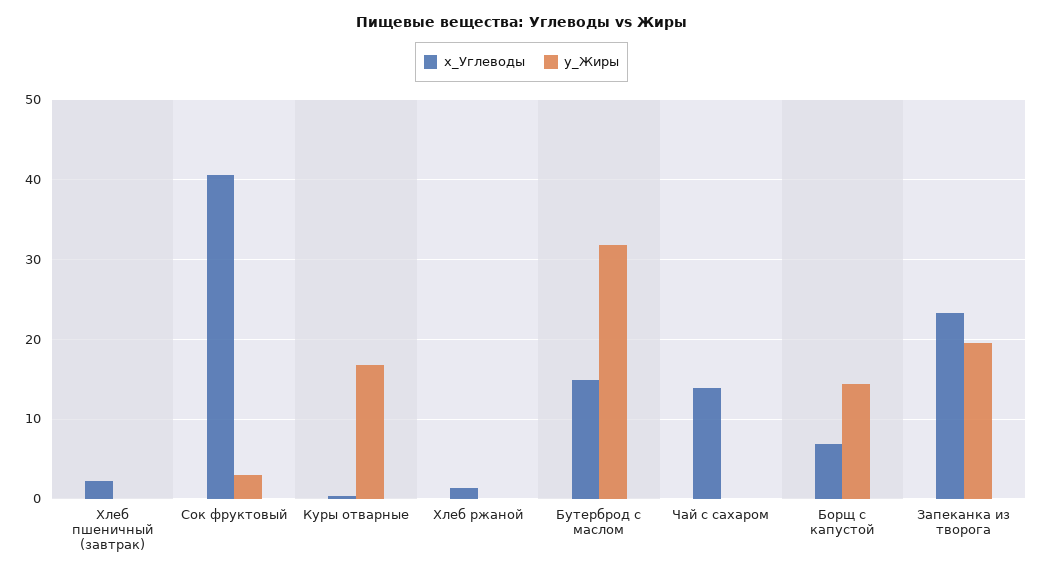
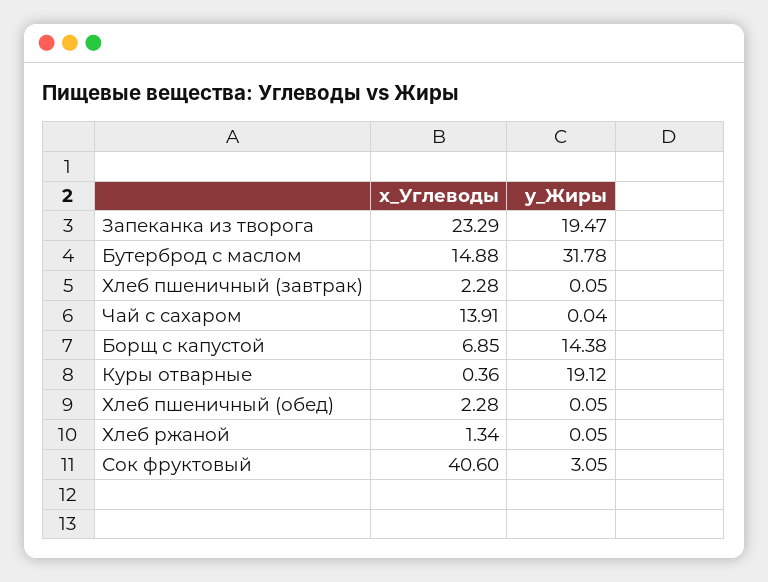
y_Жиры, Куры отварные: 17 -> 19.12
x_Углеводы, Хлеб пшеничный (обед): none -> 2.28
y_Жиры, Хлеб пшеничный (обед): none -> 0.05

